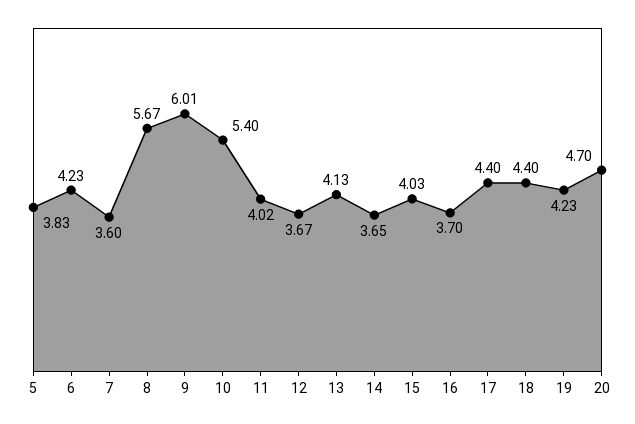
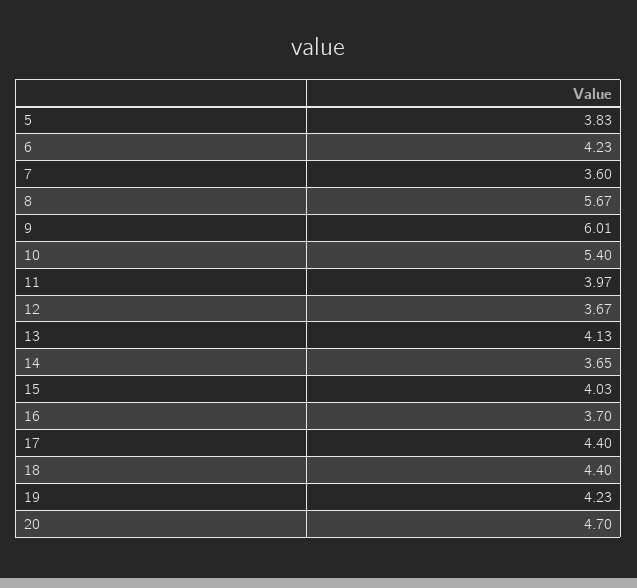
11: 4.02 -> 3.97

